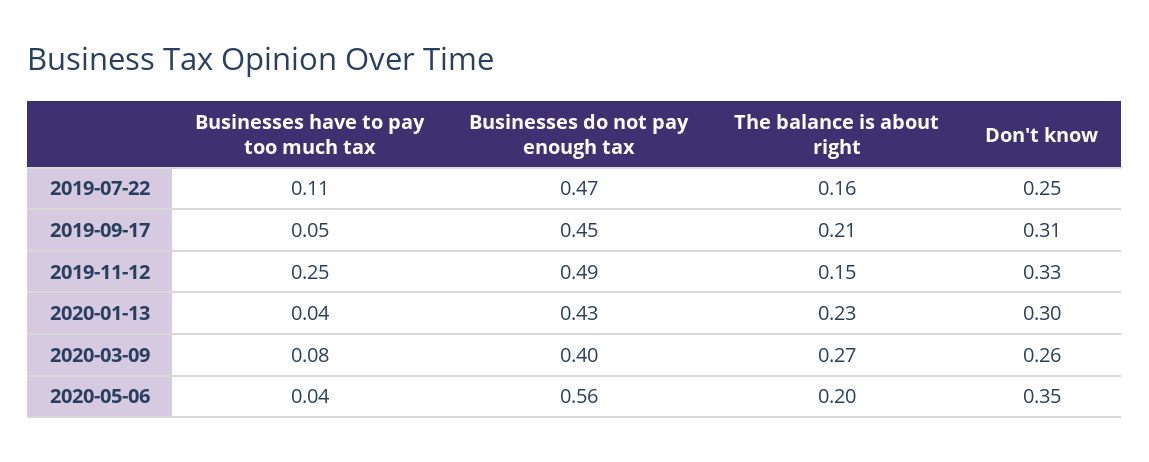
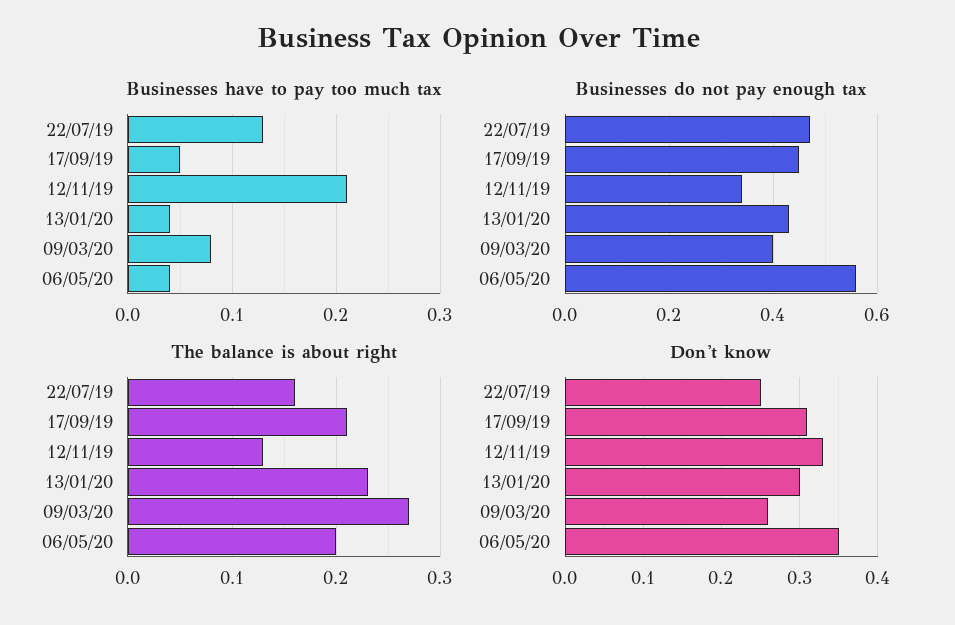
Businesses have to pay too much tax, 2019-07-22: 0.11 -> 0.13
Businesses have to pay too much tax, 2019-11-12: 0.25 -> 0.21
Businesses do not pay enough tax, 2019-11-12: 0.49 -> 0.35
The balance is about right, 2019-11-12: 0.15 -> 0.13

